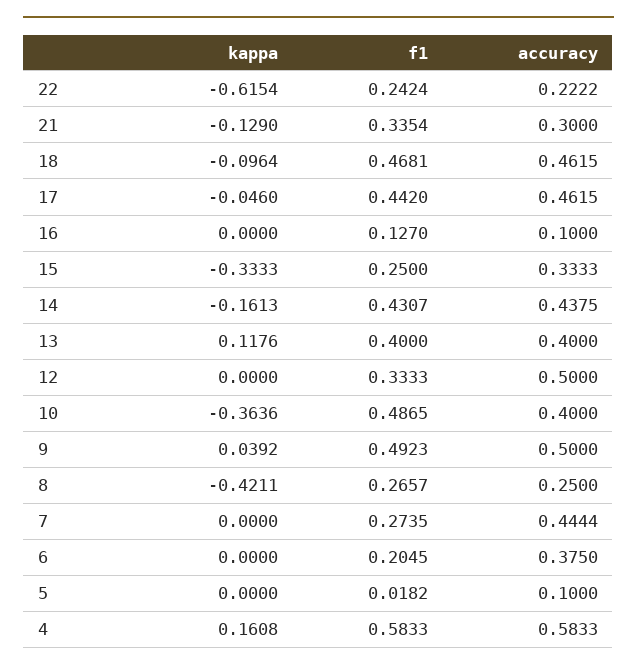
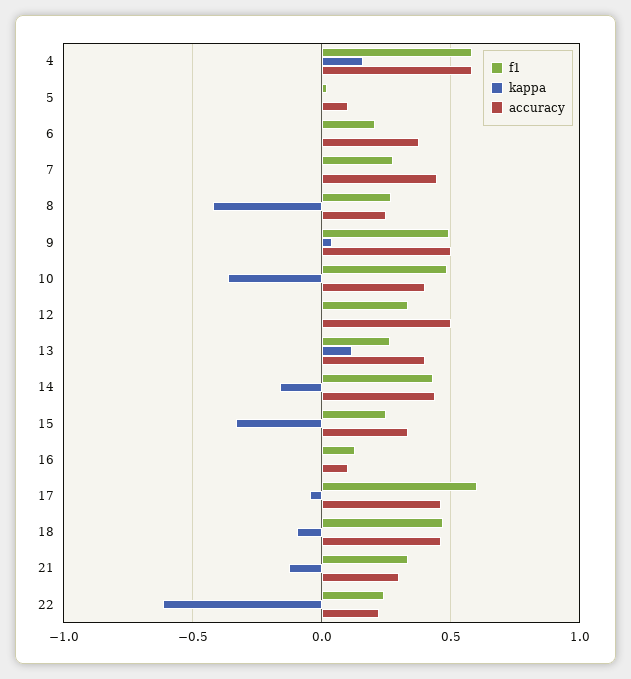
f1, 17: 0.442 -> 0.6
f1, 13: 0.4 -> 0.25

